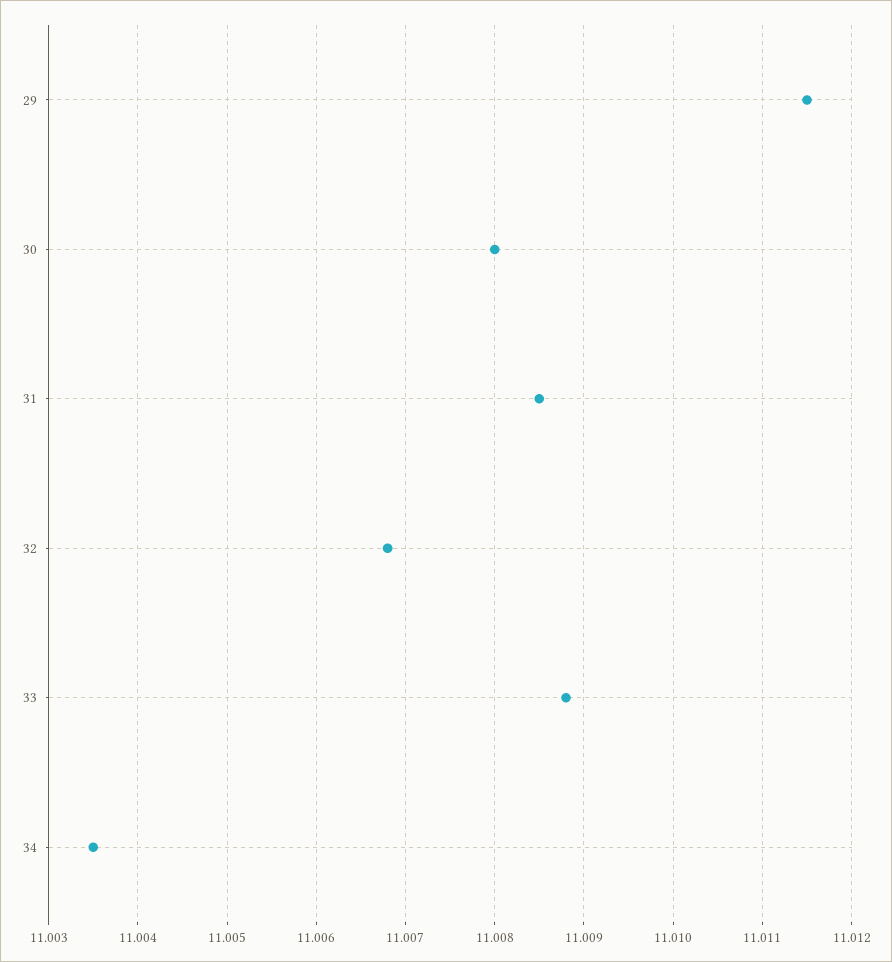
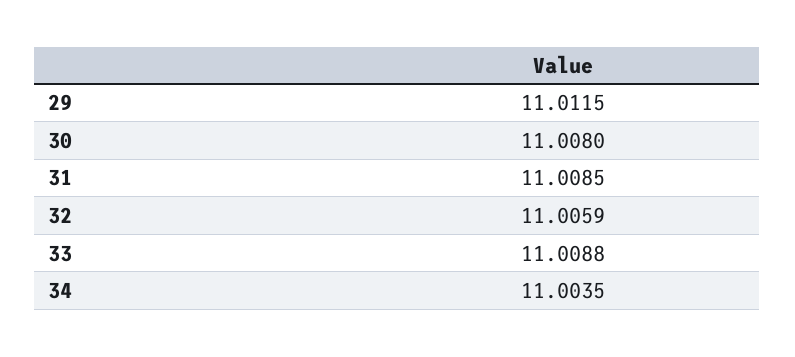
32: 11.0068 -> 11.0059

